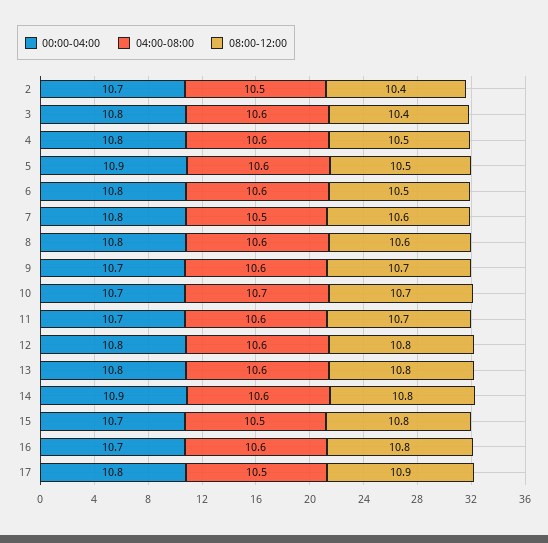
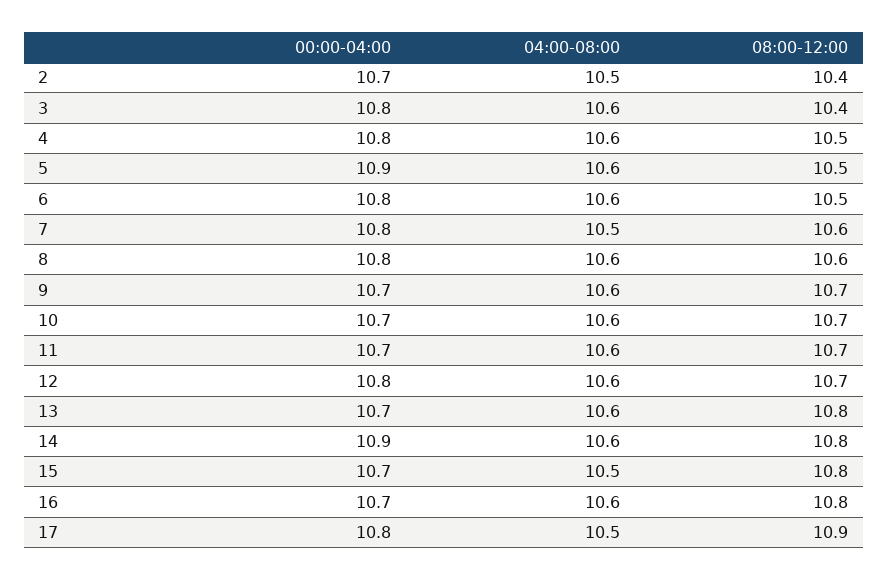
04:00-08:00, 10: 10.7 -> 10.6
08:00-12:00, 12: 10.8 -> 10.7
00:00-04:00, 13: 10.8 -> 10.7

